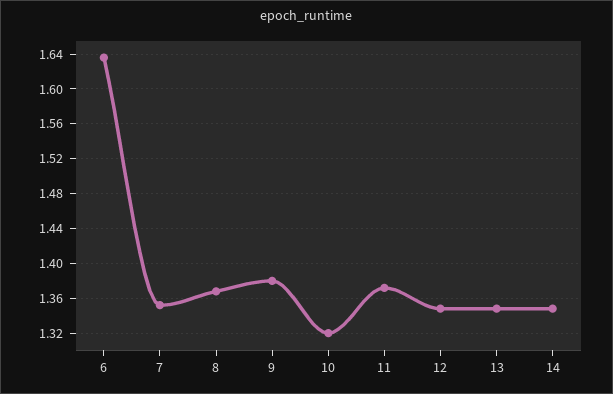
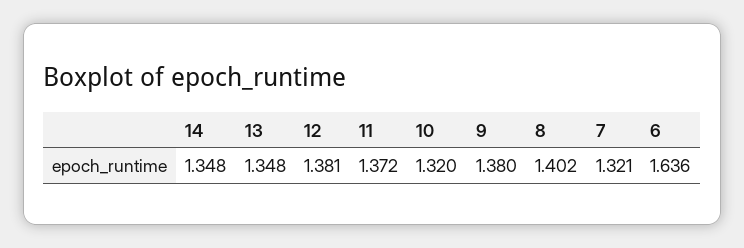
7: 1.35 -> 1.321
8: 1.37 -> 1.402
12: 1.35 -> 1.381

